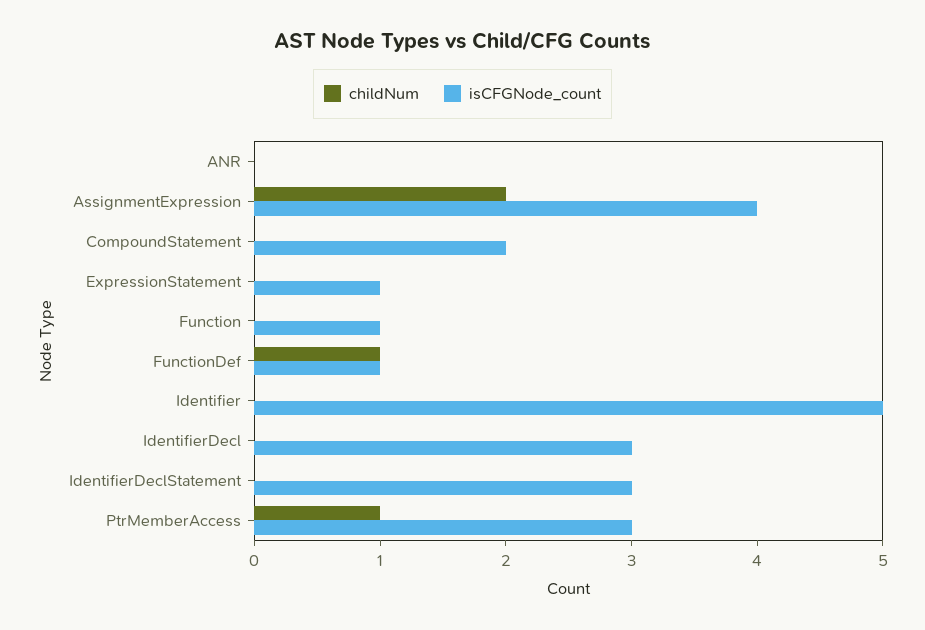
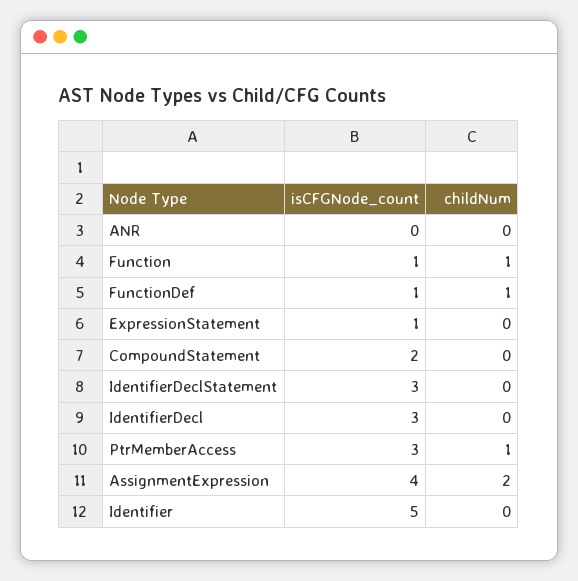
childNum, Function: 0 -> 1

